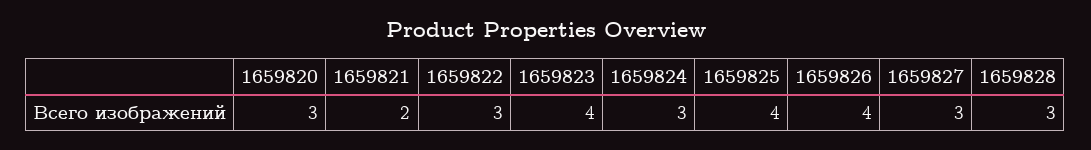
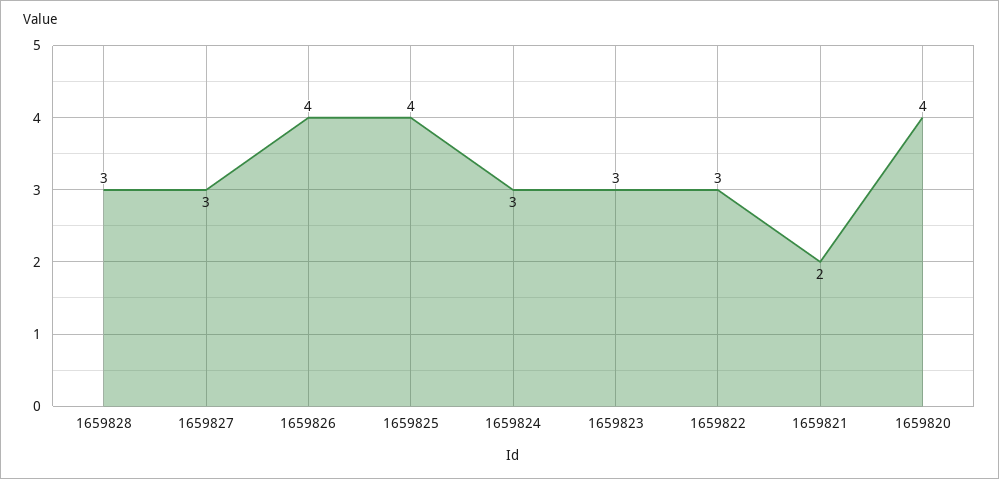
1659820: 3 -> 4
1659823: 4 -> 3

